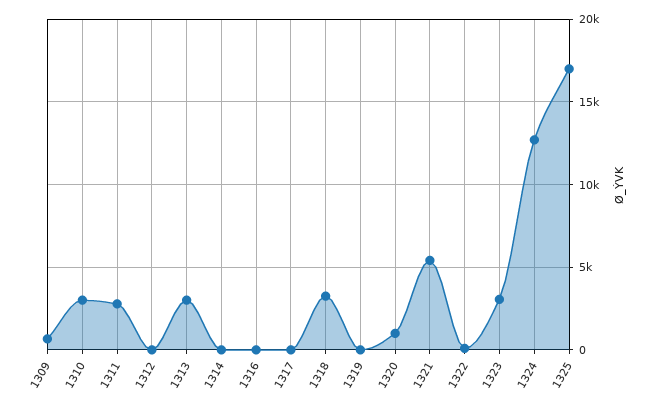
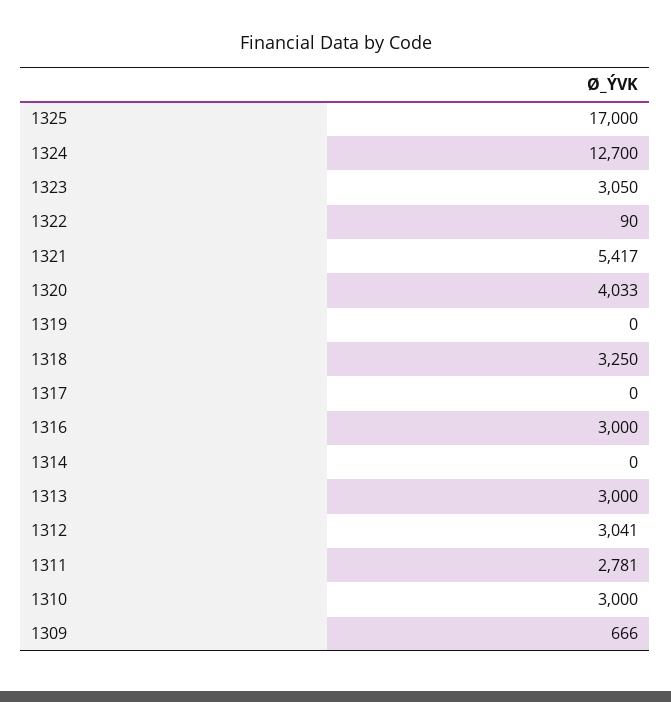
1312: 0 -> 3041
1316: 0 -> 3000
1320: 1000 -> 4033

